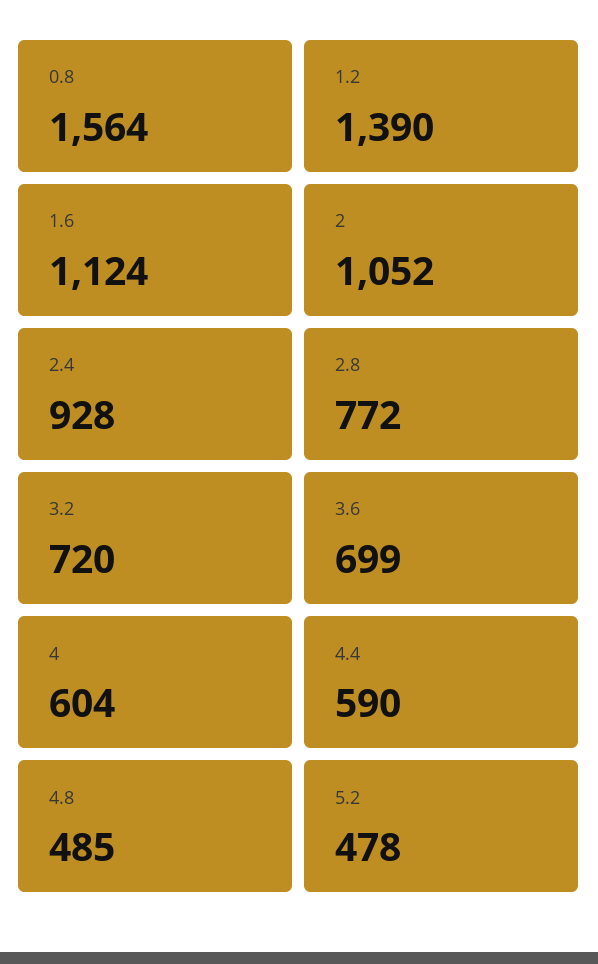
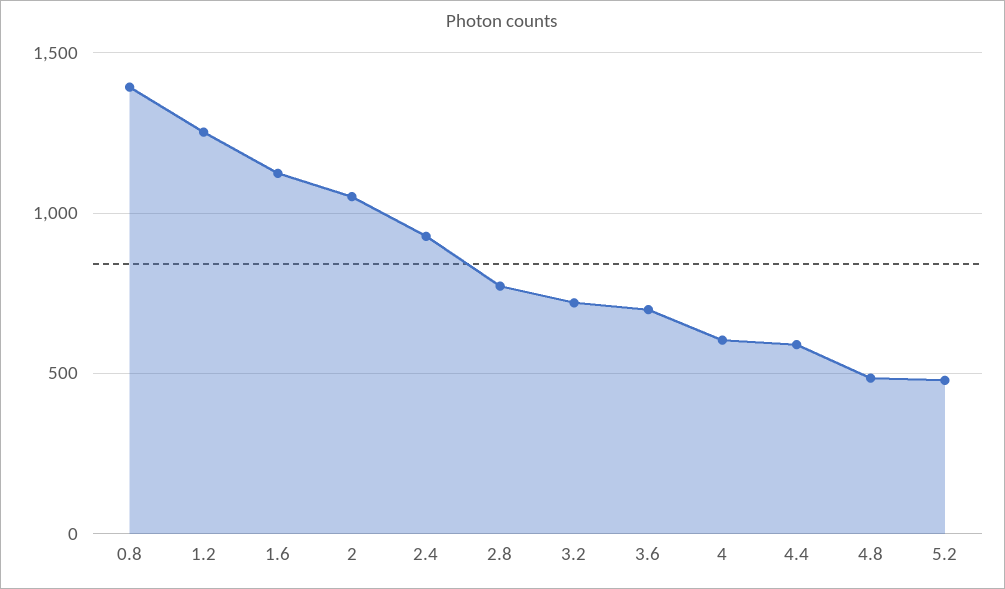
0.8: 1564 -> 1400
1.2: 1390 -> 1250

